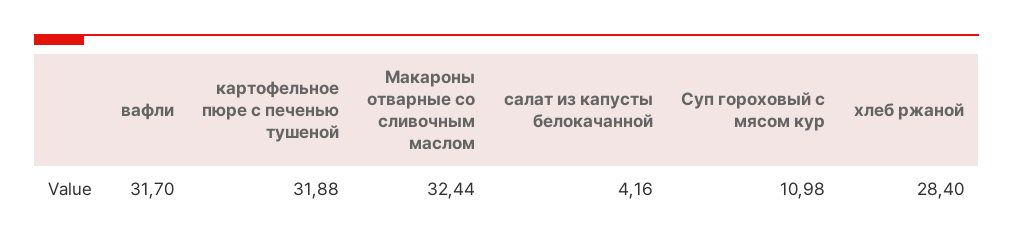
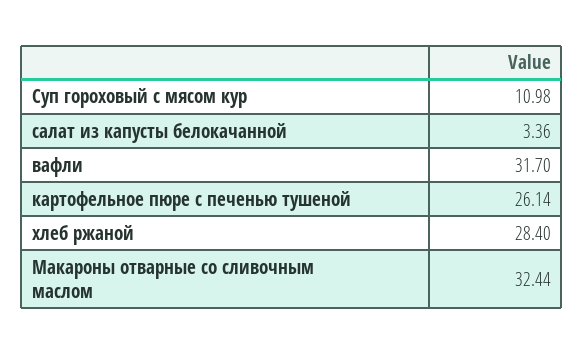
картофельное пюре с печенью тушеной: 31.88 -> 26.14
салат из капусты белокачанной: 4.16 -> 3.36

